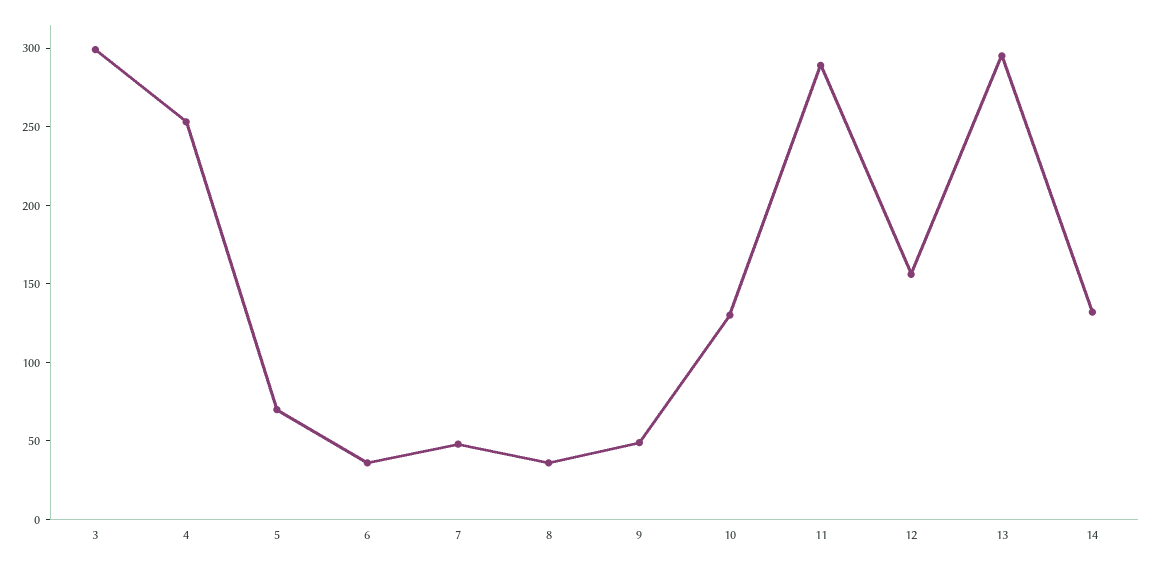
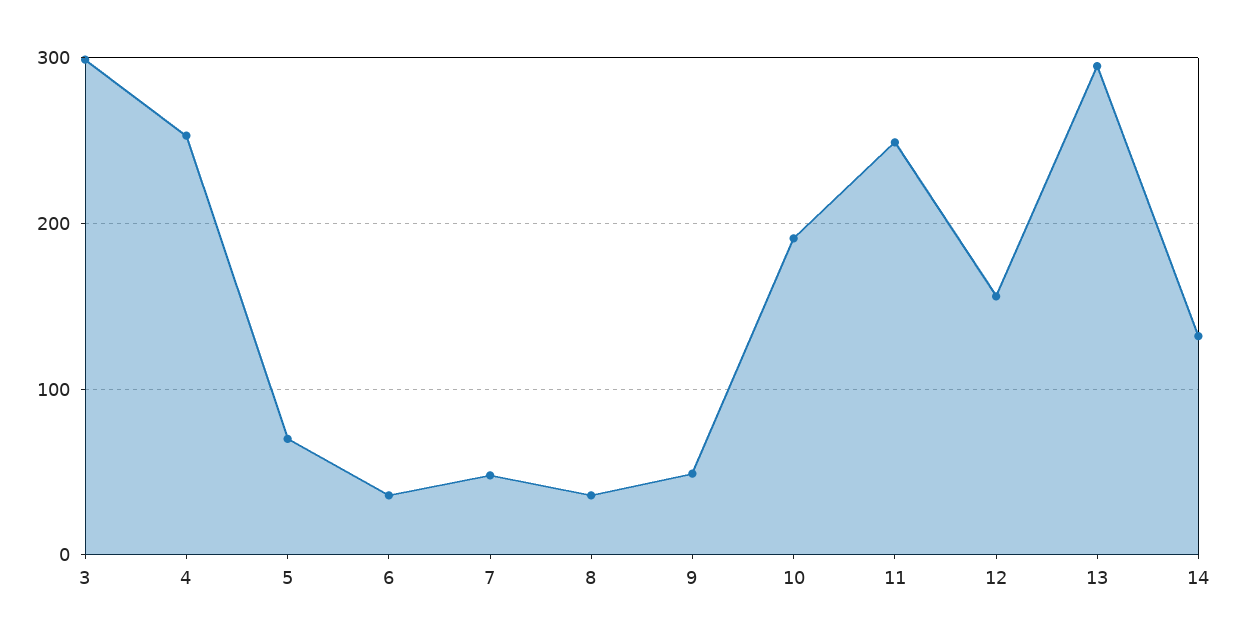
10: 130 -> 190
11: 290 -> 250

